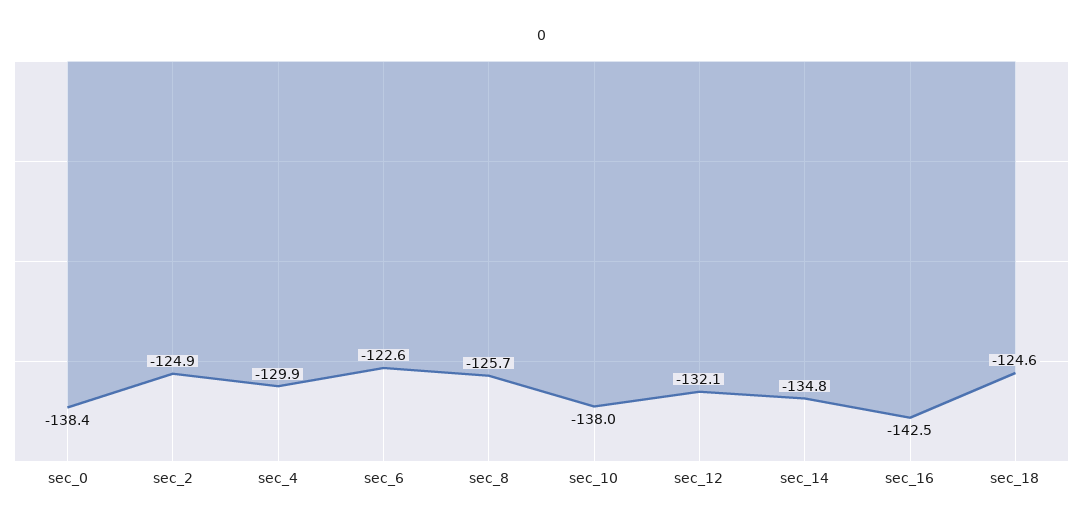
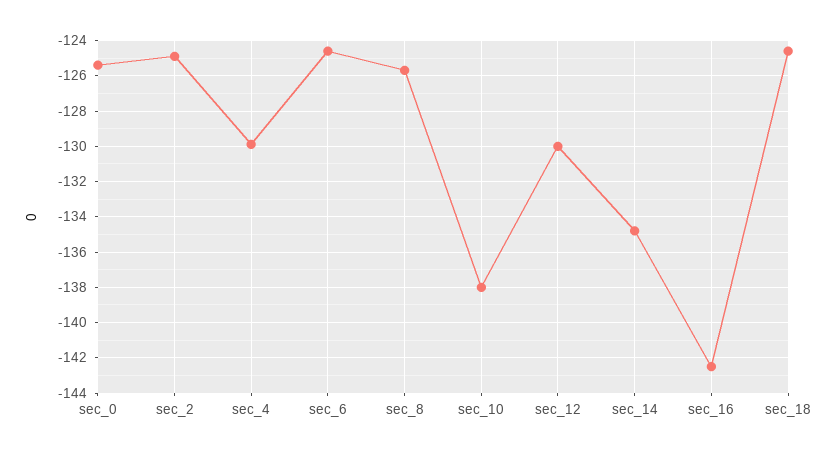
sec_0: -138.4 -> -125.5
sec_6: -122.6 -> -124.5
sec_12: -132.1 -> -130

